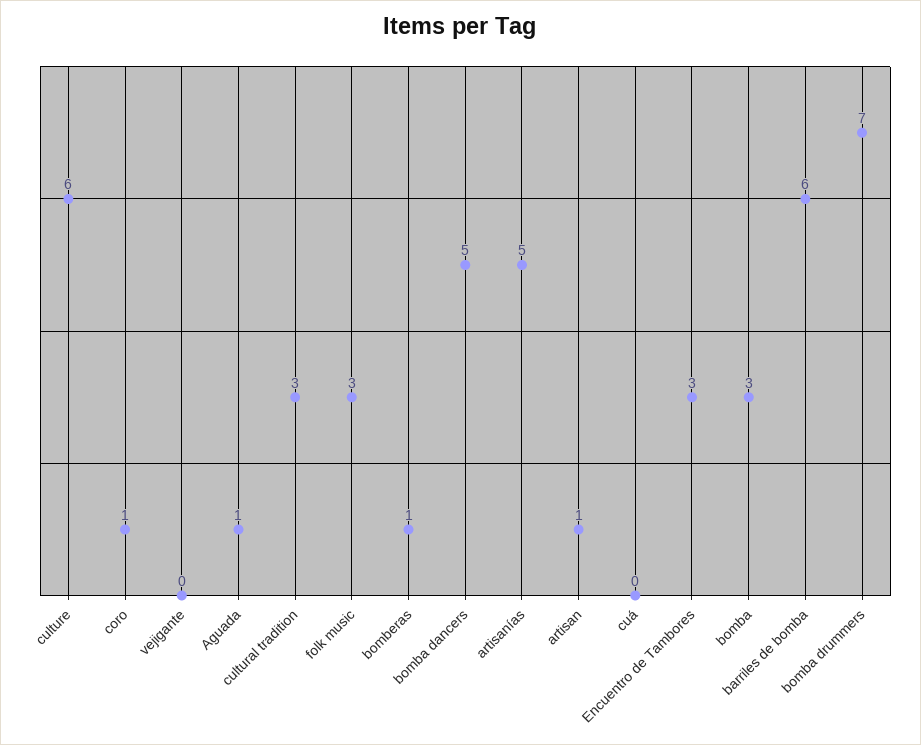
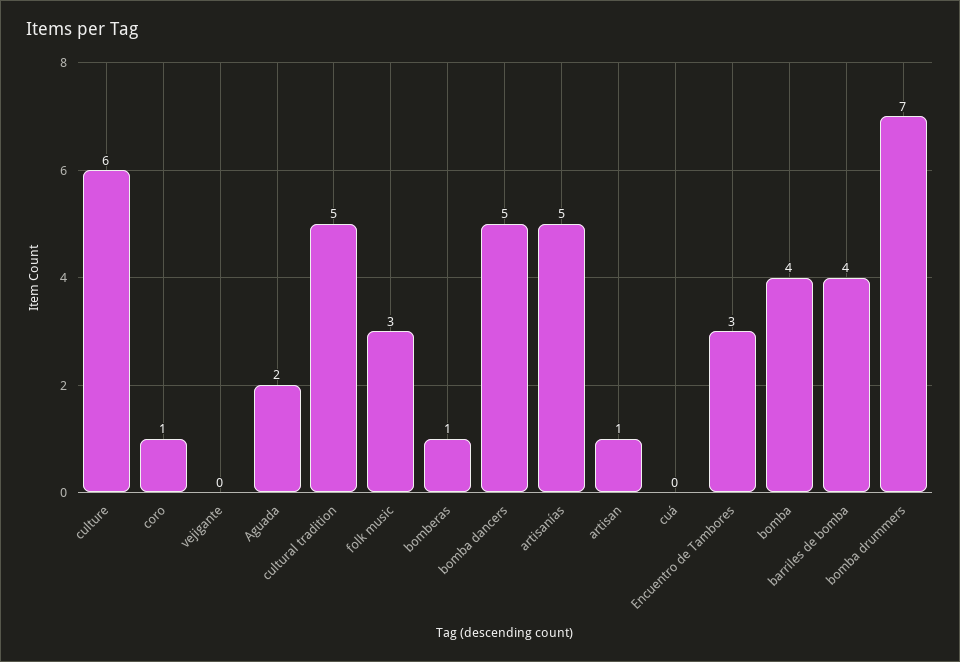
Aguada: 1 -> 2
cultural tradition: 3 -> 5
bomba: 3 -> 4
barriles de bomba: 6 -> 4

